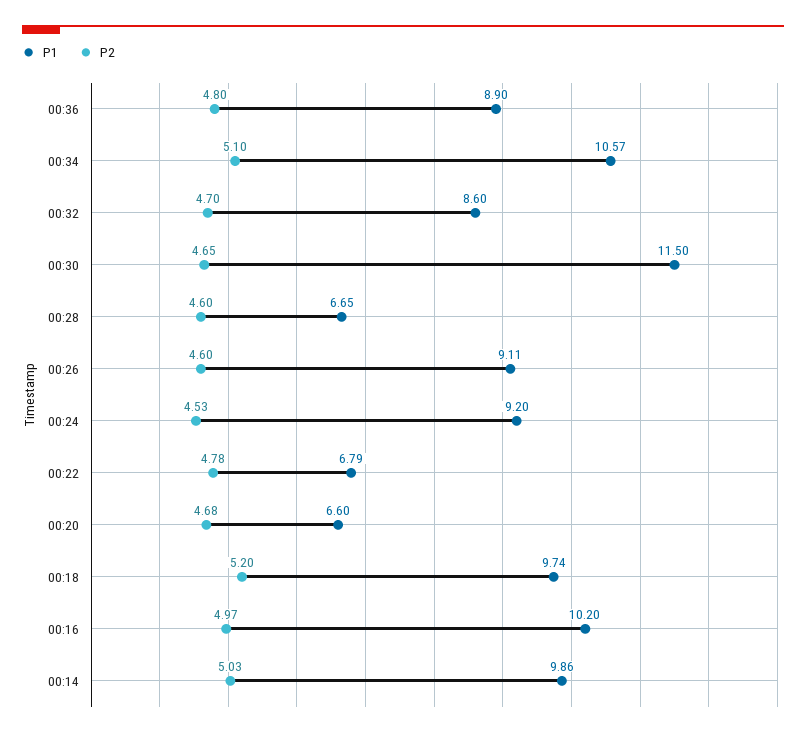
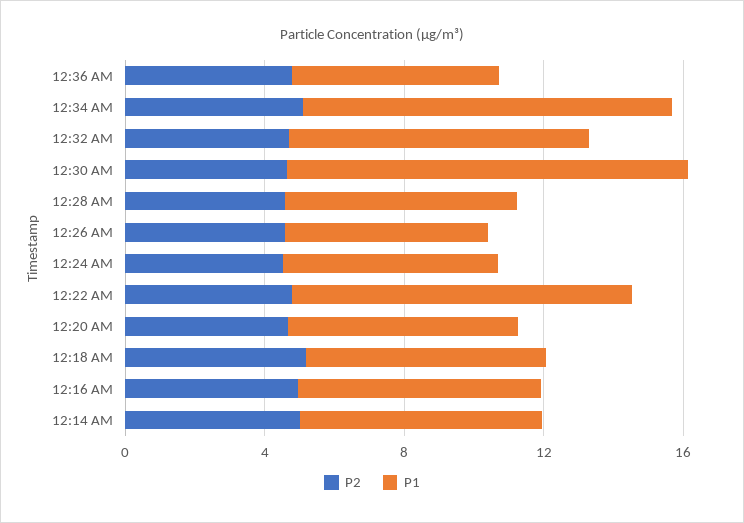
P1, 00:36: 8.9 -> 6
P1, 00:26: 9.11 -> 6
P1, 00:24: 9.2 -> 6
P1, 00:22: 6.79 -> 10
P1, 00:18: 9.74 -> 7
P1, 00:16: 10.2 -> 7
P1, 00:14: 9.86 -> 7

